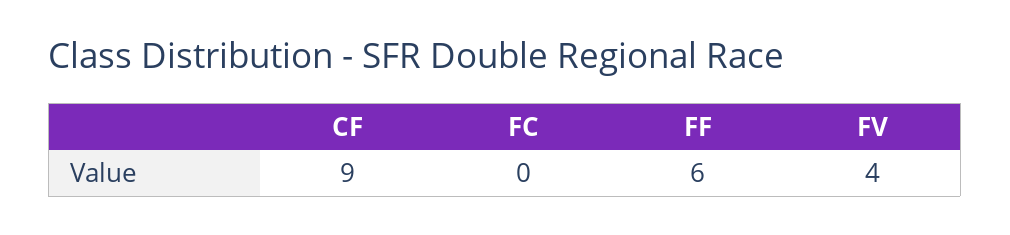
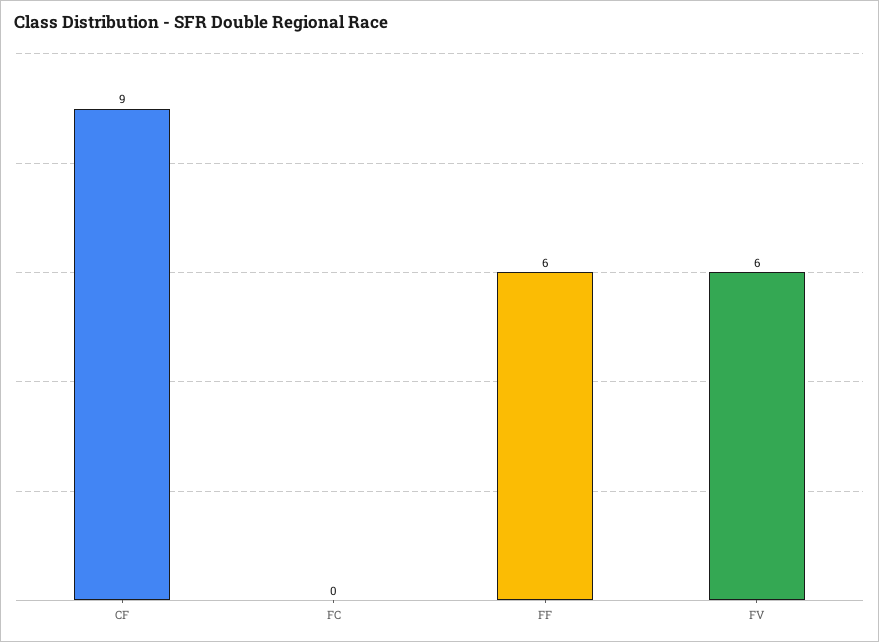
FV: 4 -> 6

